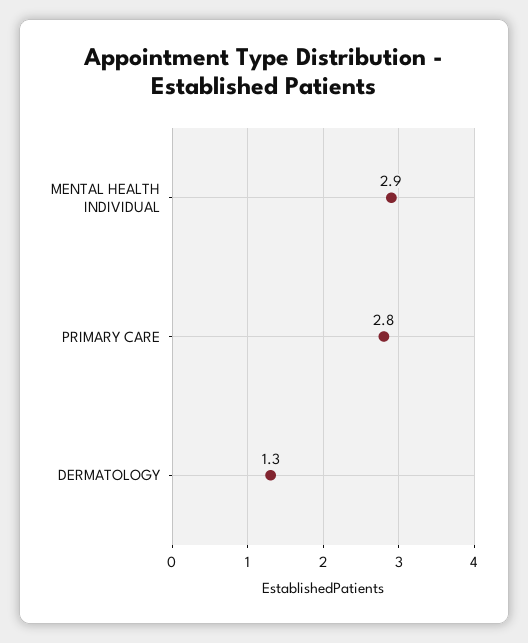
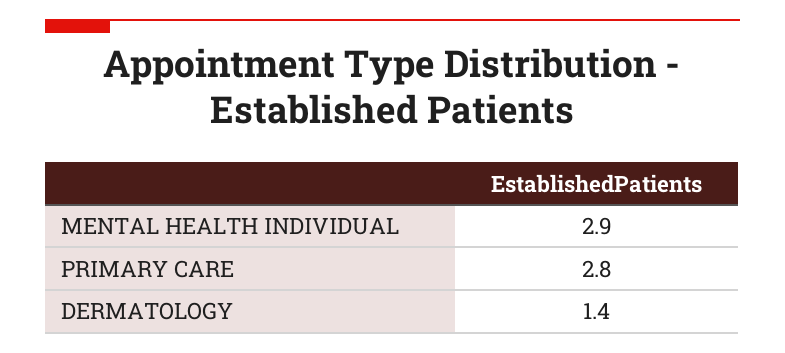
DERMATOLOGY: 1.3 -> 1.4

